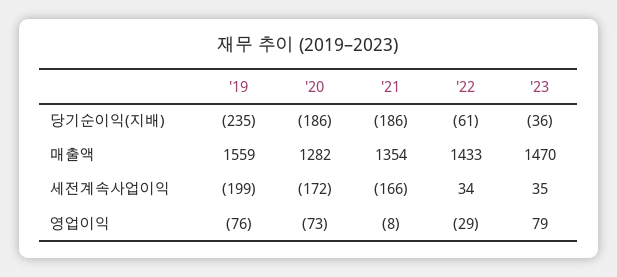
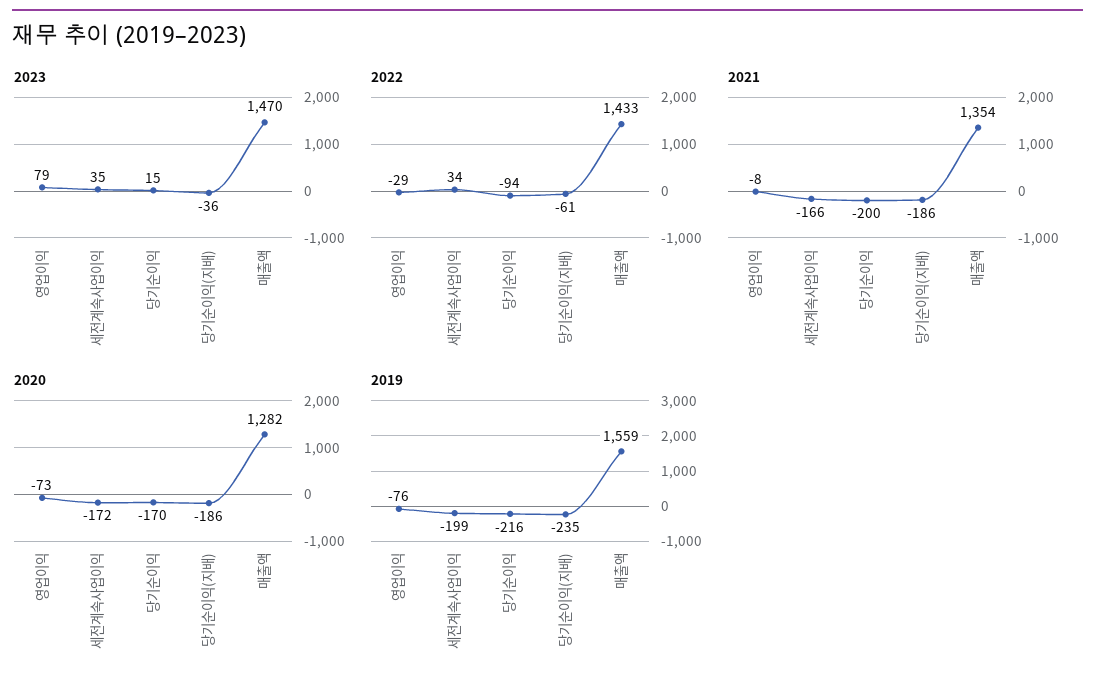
'23, 당기순이익: none -> 15
'22, 당기순이익: none -> -94
'21, 당기순이익: none -> -200
'20, 당기순이익: none -> -170
'19, 당기순이익: none -> -216

